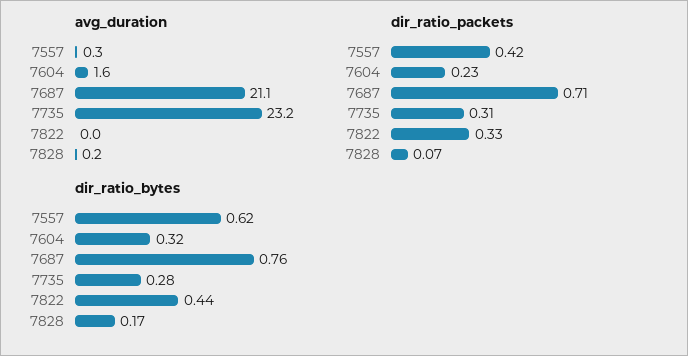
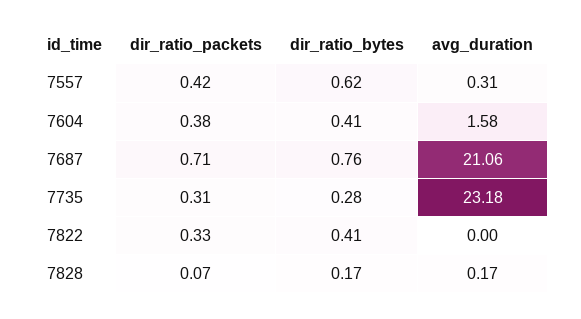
dir_ratio_packets, 7604: 0.23 -> 0.38
dir_ratio_bytes, 7604: 0.32 -> 0.41
dir_ratio_bytes, 7822: 0.44 -> 0.41

